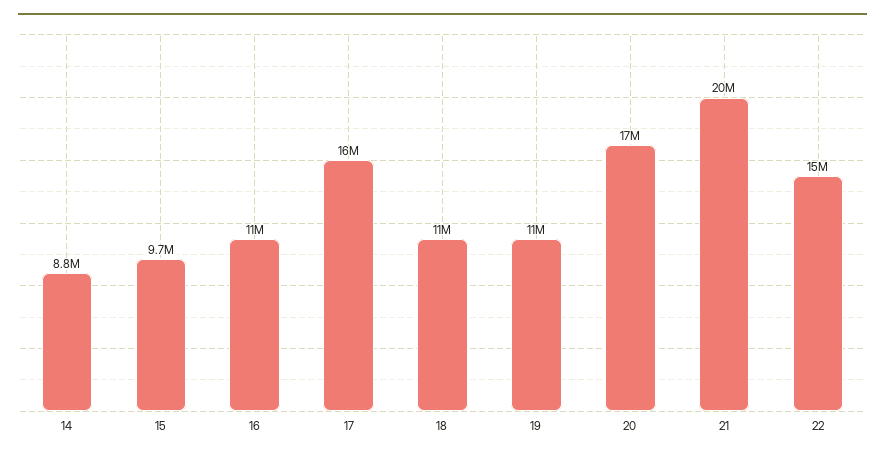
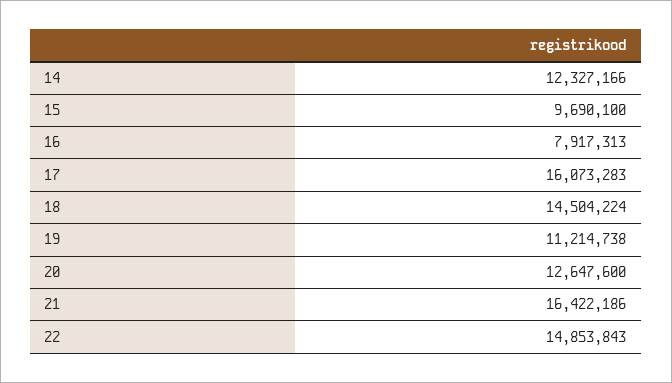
14: 8800000 -> 12327166
16: 11000000 -> 7917313
18: 11000000 -> 14504224
20: 17000000 -> 12647600
21: 20000000 -> 16422186

